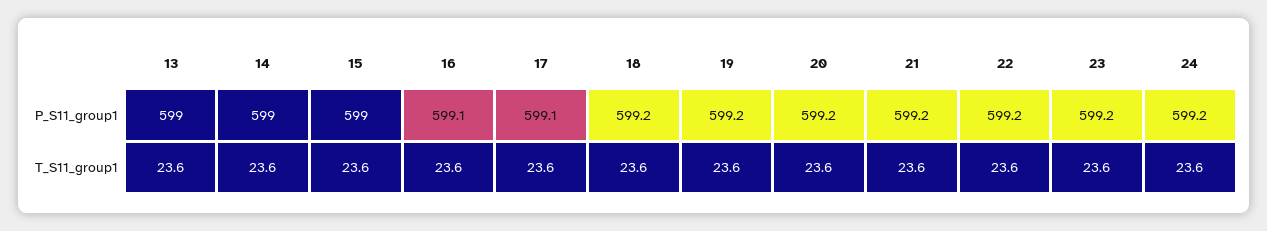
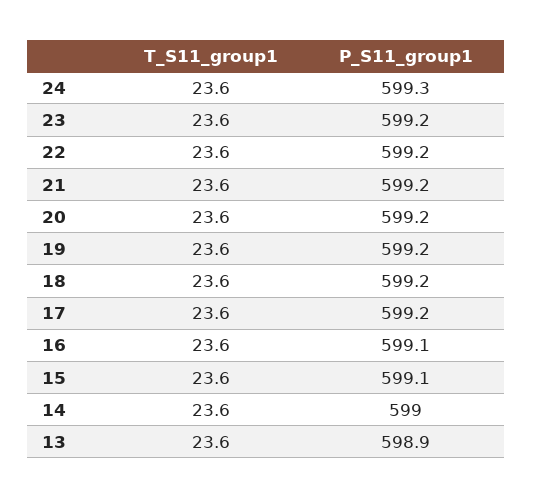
13, P_S11_group1: 599 -> 598.9
15, P_S11_group1: 599 -> 599.1
17, P_S11_group1: 599.1 -> 599.2
24, P_S11_group1: 599.2 -> 599.3

